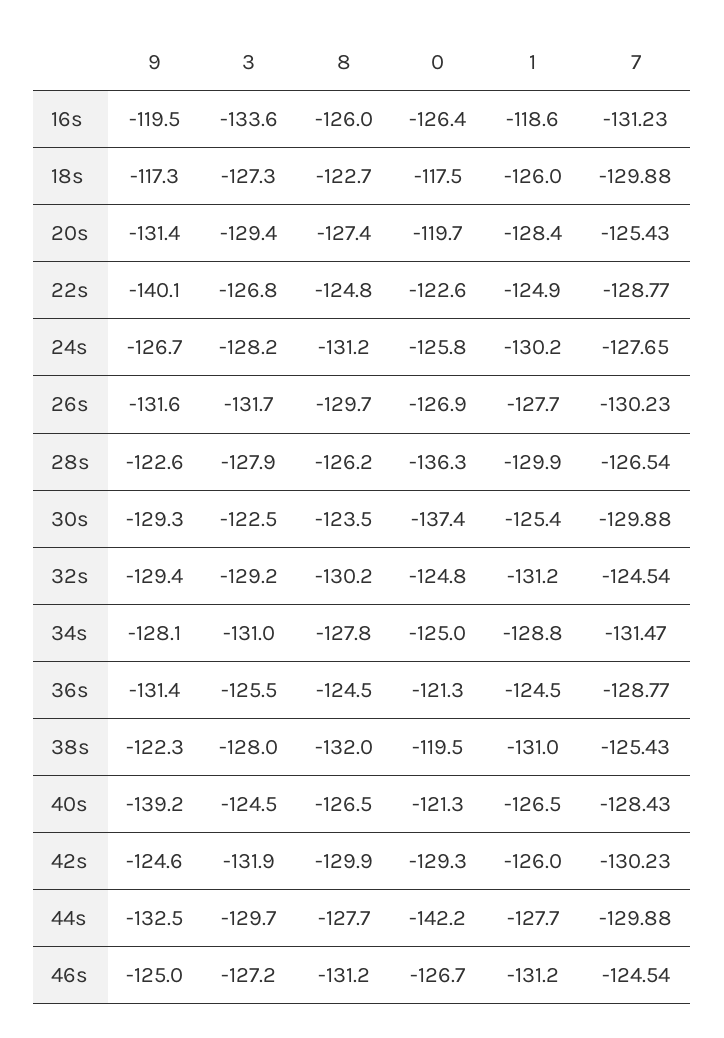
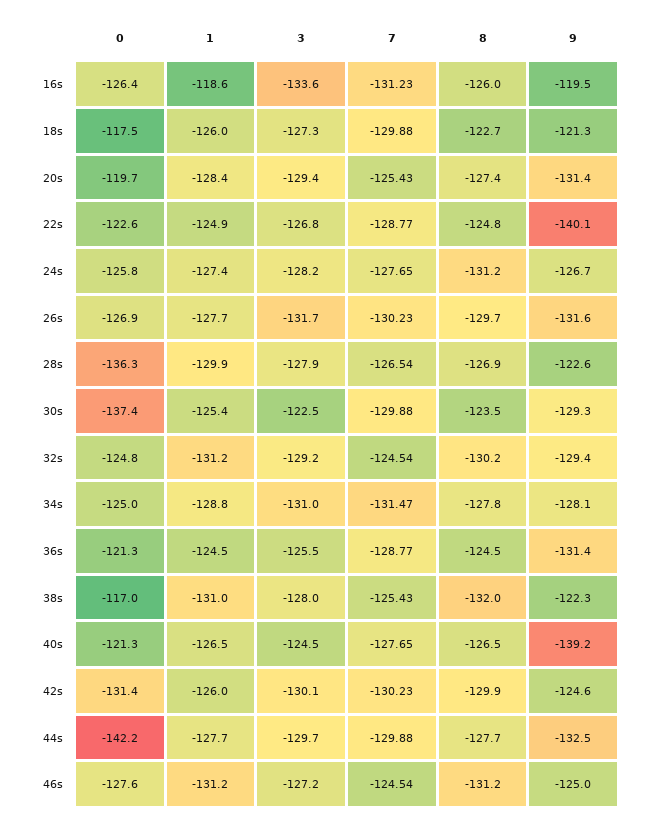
9, 18s: -117.3 -> -121.3
1, 24s: -130.2 -> -127.4
8, 28s: -126.2 -> -126.9
0, 38s: -119.5 -> -117
7, 40s: -128.43 -> -127.65
3, 42s: -131.9 -> -130.1
0, 42s: -129.3 -> -131.4
0, 46s: -126.7 -> -127.6

